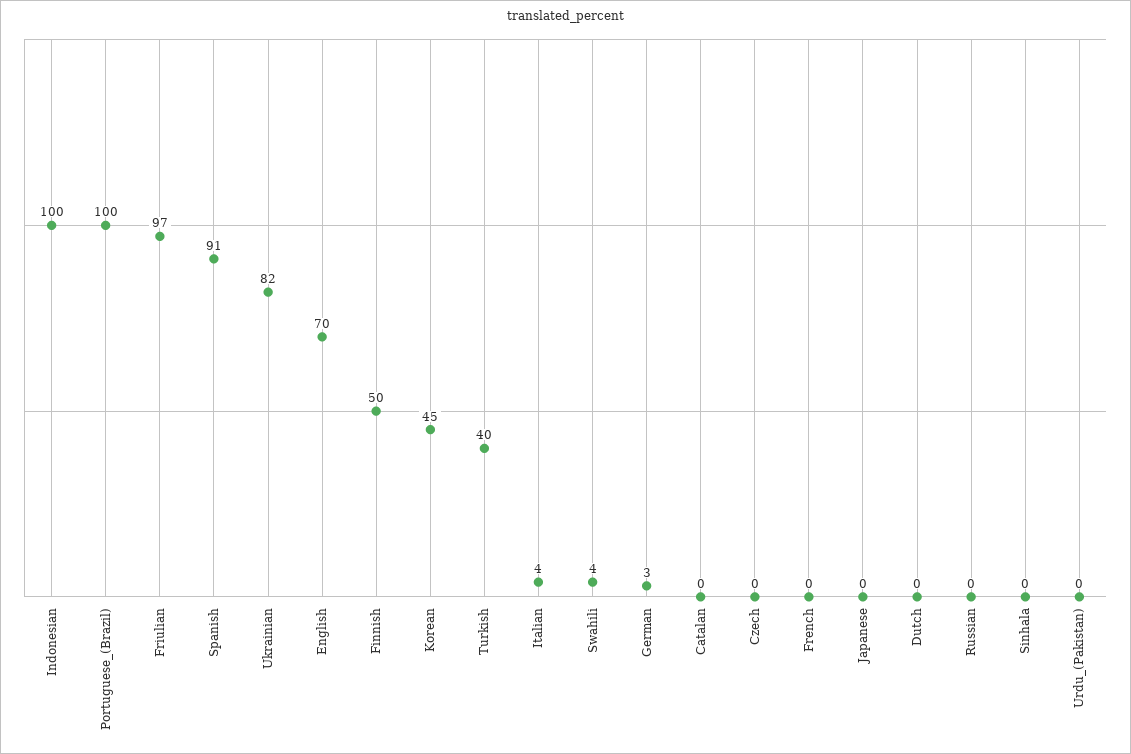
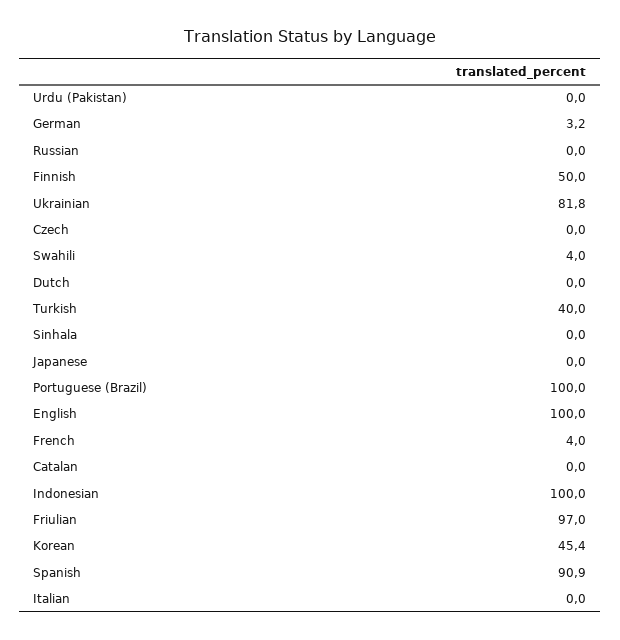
English: 70 -> 100
Italian: 4 -> 0
French: 0 -> 4

